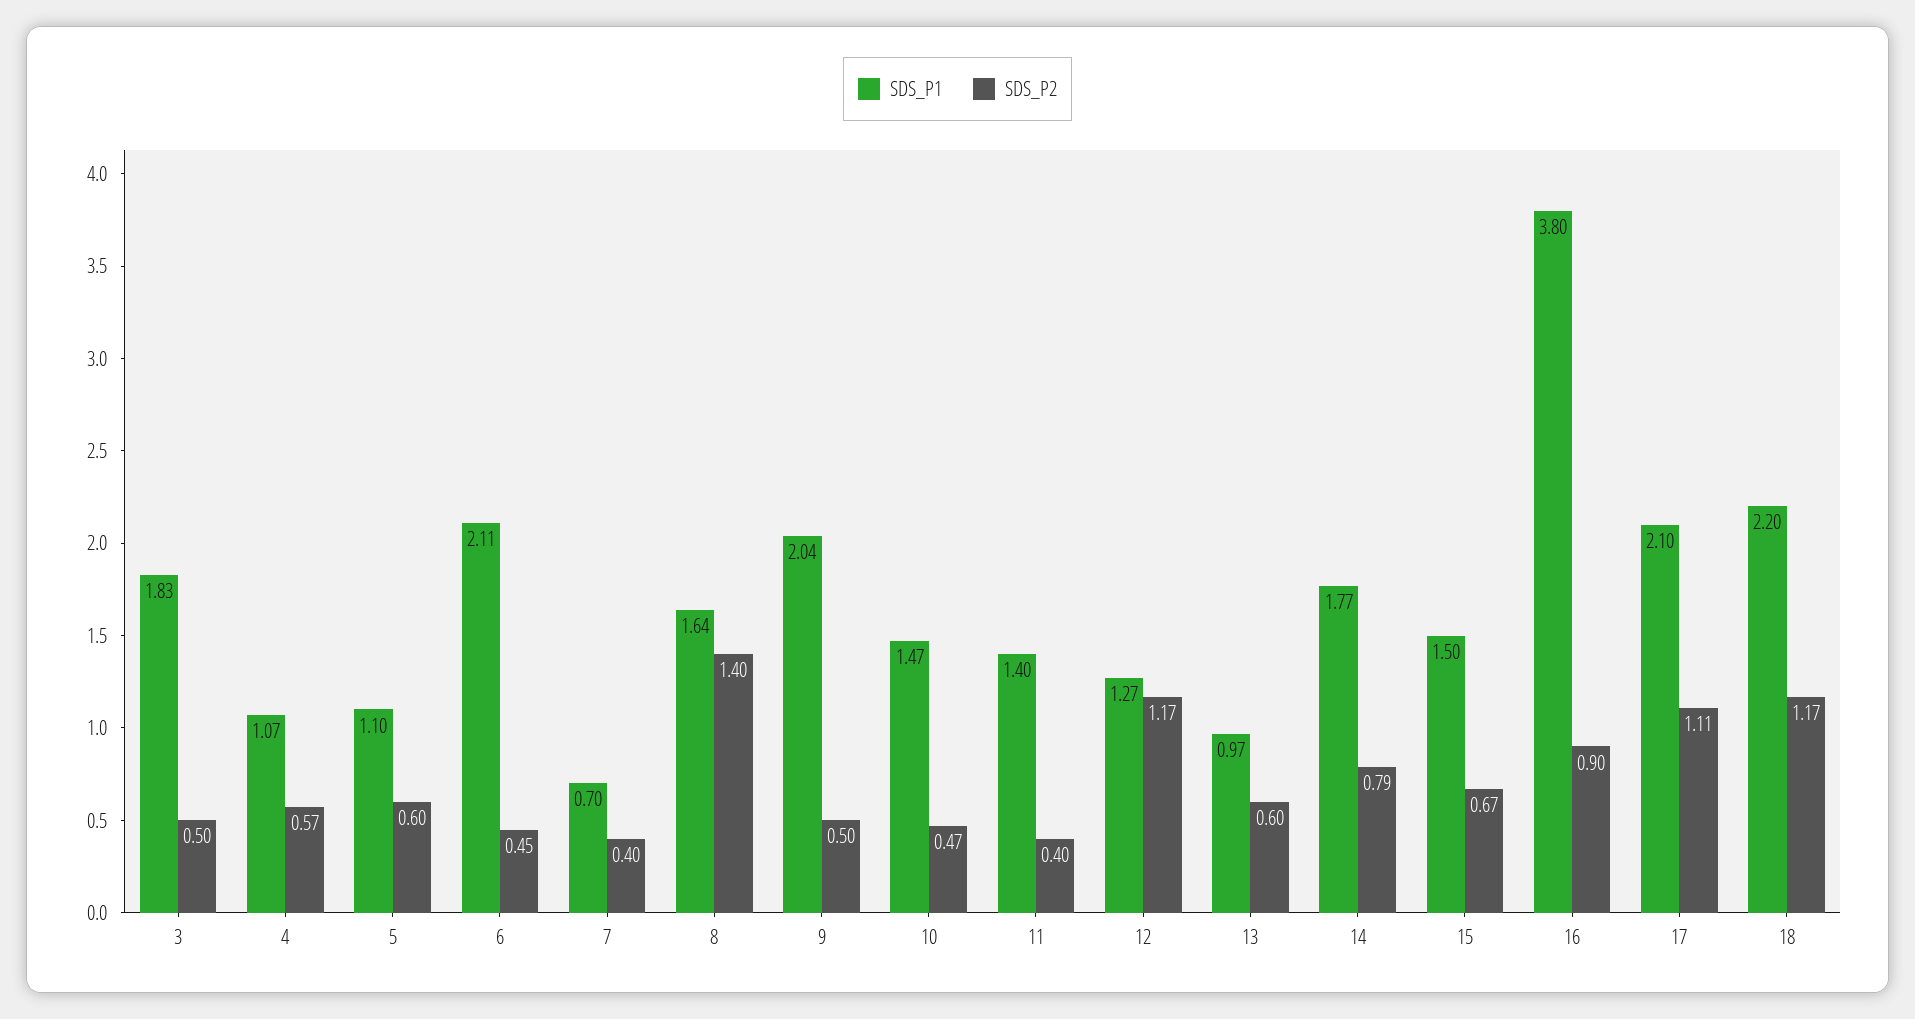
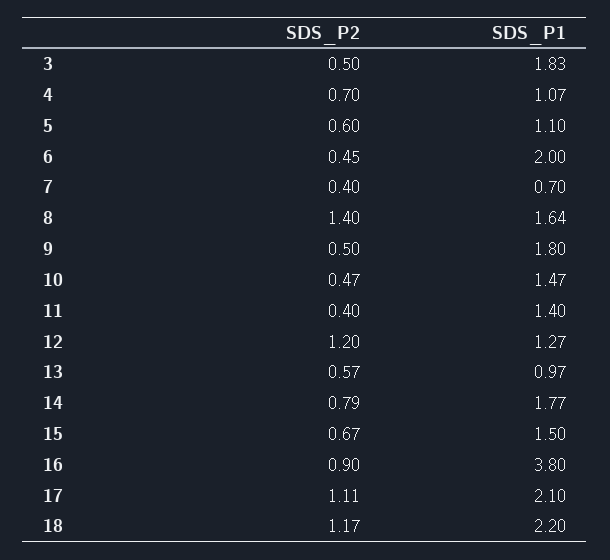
SDS_P2, 4: 0.57 -> 0.7
SDS_P1, 6: 2.11 -> 2
SDS_P1, 9: 2.04 -> 1.8
SDS_P2, 12: 1.17 -> 1.2
SDS_P2, 13: 0.6 -> 0.57

